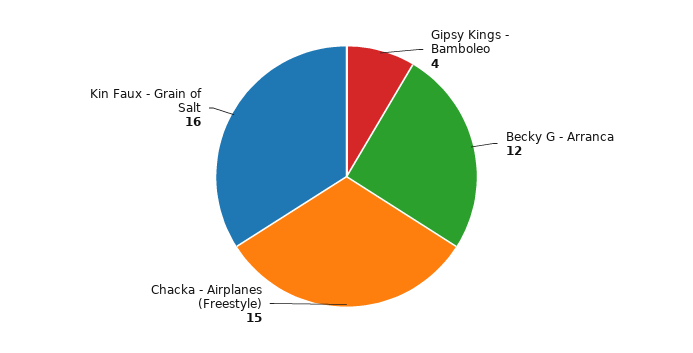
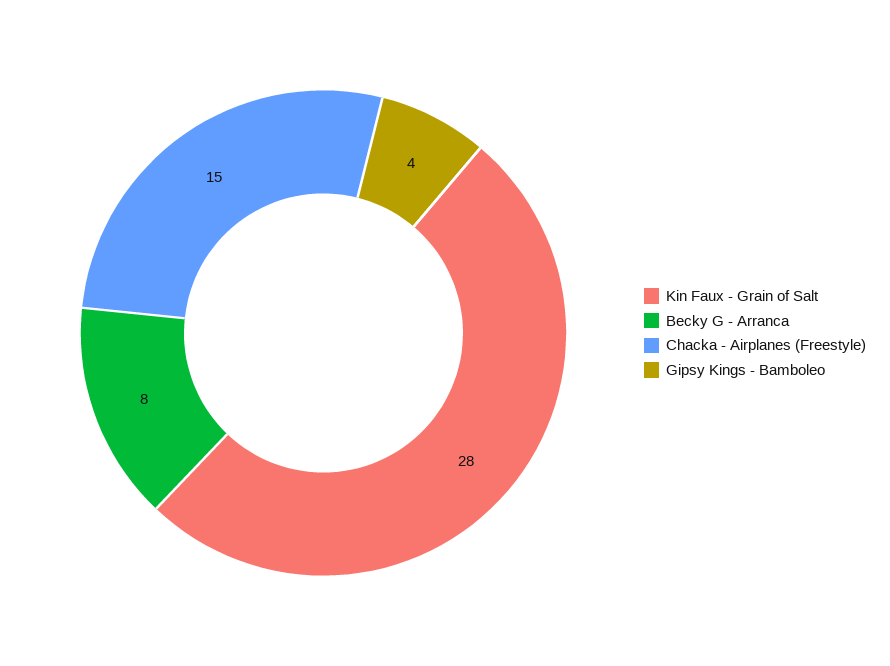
Becky G - Arranca: 12 -> 8
Kin Faux - Grain of Salt: 16 -> 28

